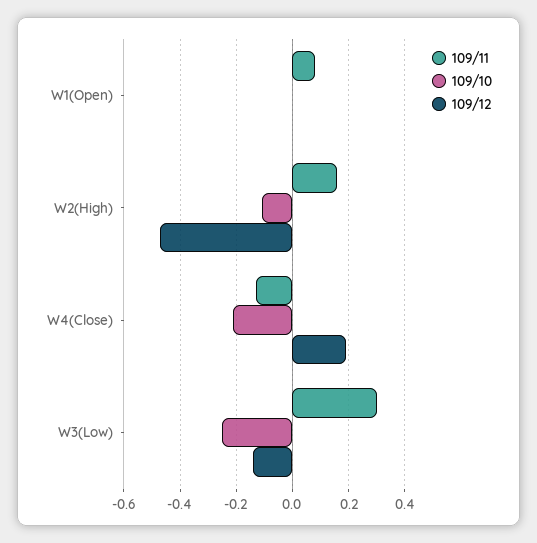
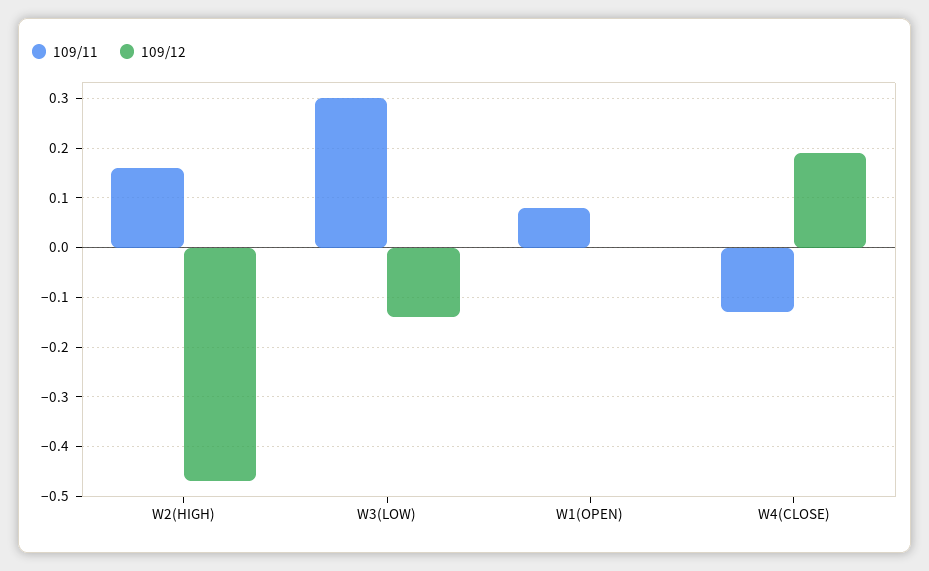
109/10, W1(Open): 0 -> none
109/10, W2(High): -0.1 -> none
109/10, W4(Close): -0.2 -> none
109/10, W3(Low): -0.25 -> none

